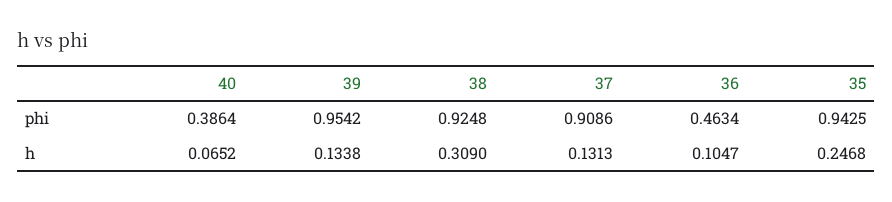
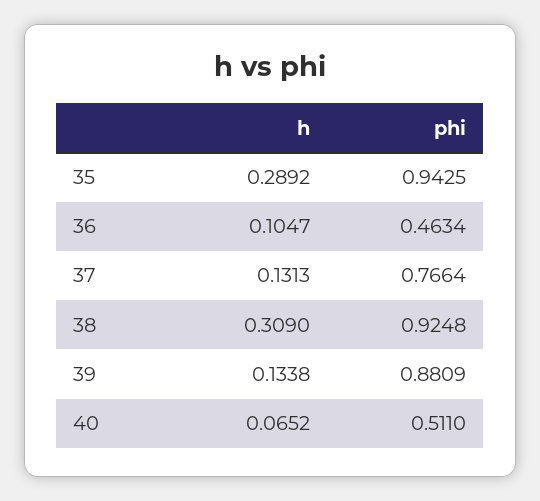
40, phi: 0.3864 -> 0.511
39, phi: 0.9542 -> 0.8809
37, phi: 0.9086 -> 0.7664
35, h: 0.2468 -> 0.2892

